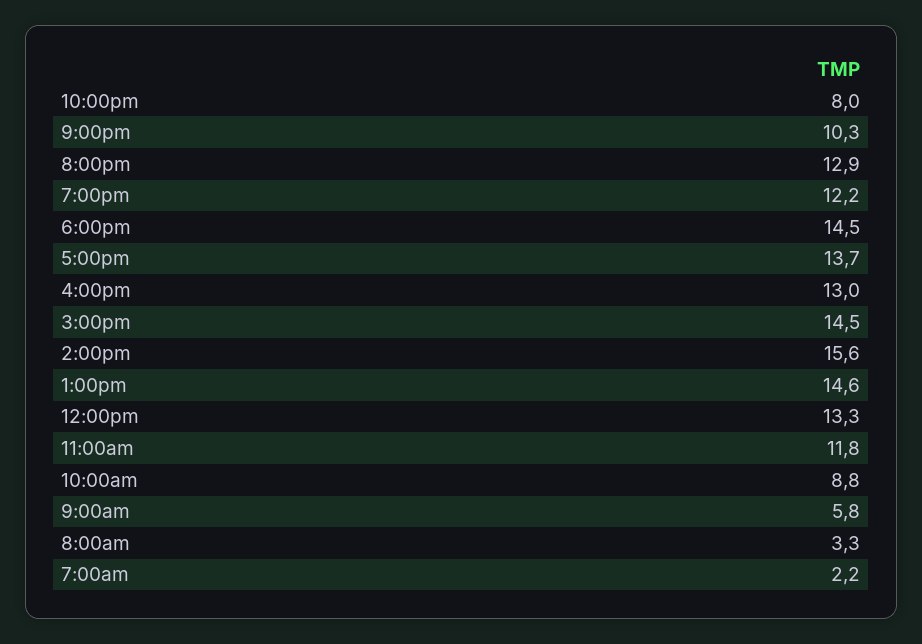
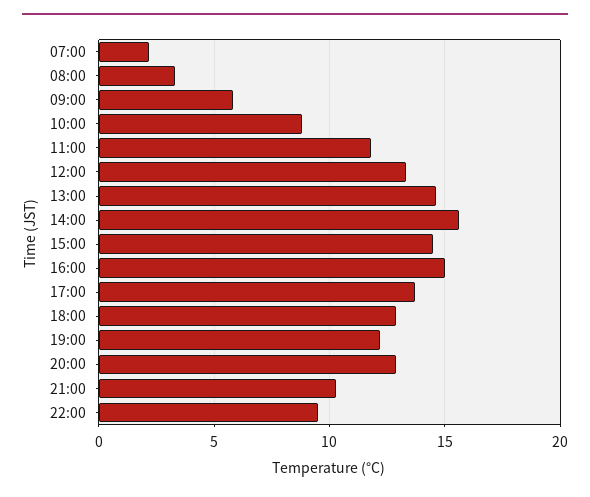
10:00pm: 8 -> 9.5
6:00pm: 14.5 -> 13
4:00pm: 13 -> 15

